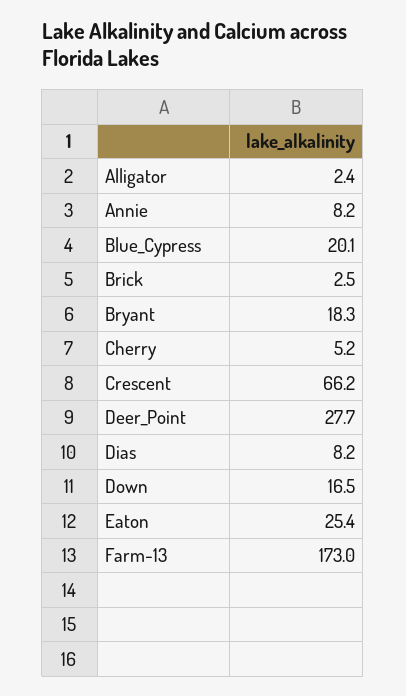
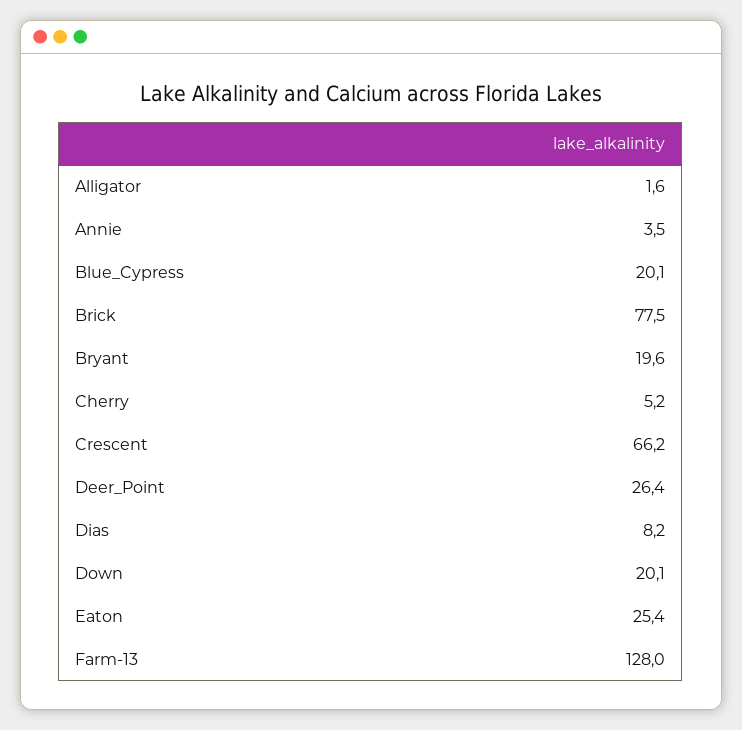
Alligator: 2.4 -> 1.6
Annie: 8.2 -> 3.5
Brick: 2.5 -> 77.5
Bryant: 18.3 -> 19.6
Deer_Point: 27.7 -> 26.4
Down: 16.5 -> 20.1
Farm-13: 173 -> 128

